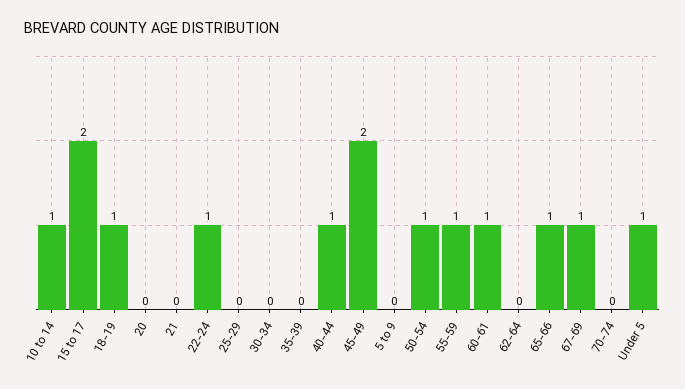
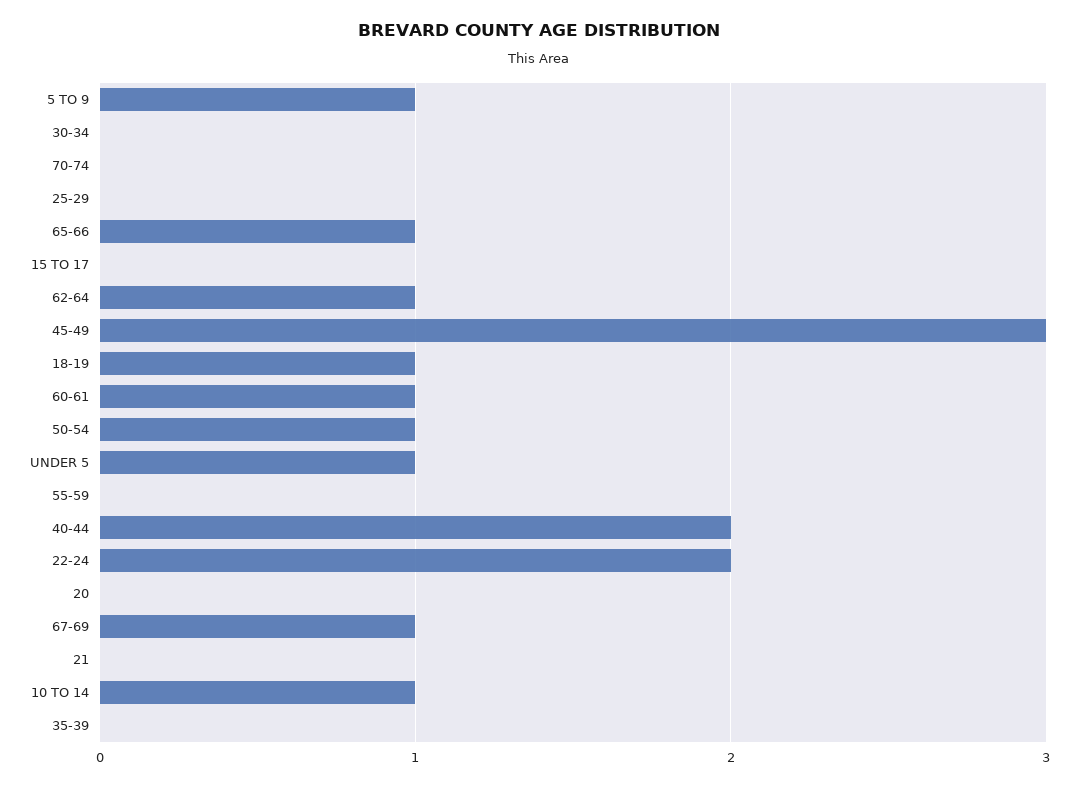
15 to 17: 2 -> 0
22-24: 1 -> 2
40-44: 1 -> 2
45-49: 2 -> 3
5 to 9: 0 -> 1
55-59: 1 -> 0
62-64: 0 -> 1

